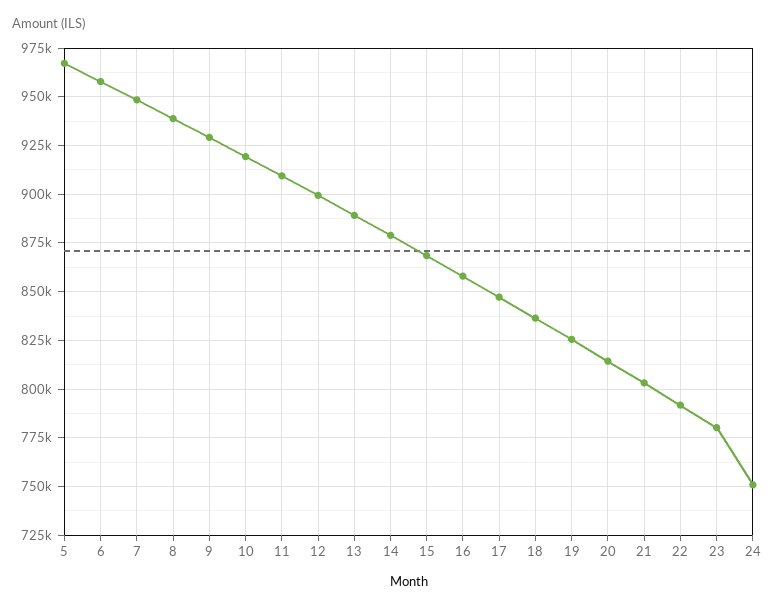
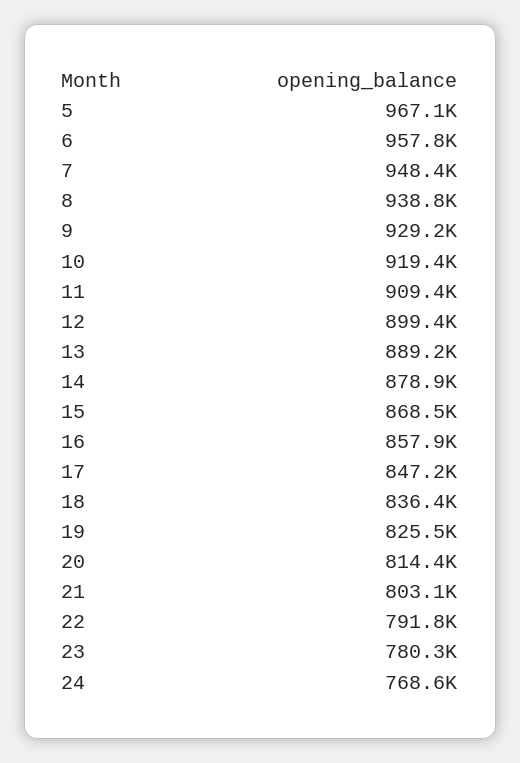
24: 750000 -> 768600

